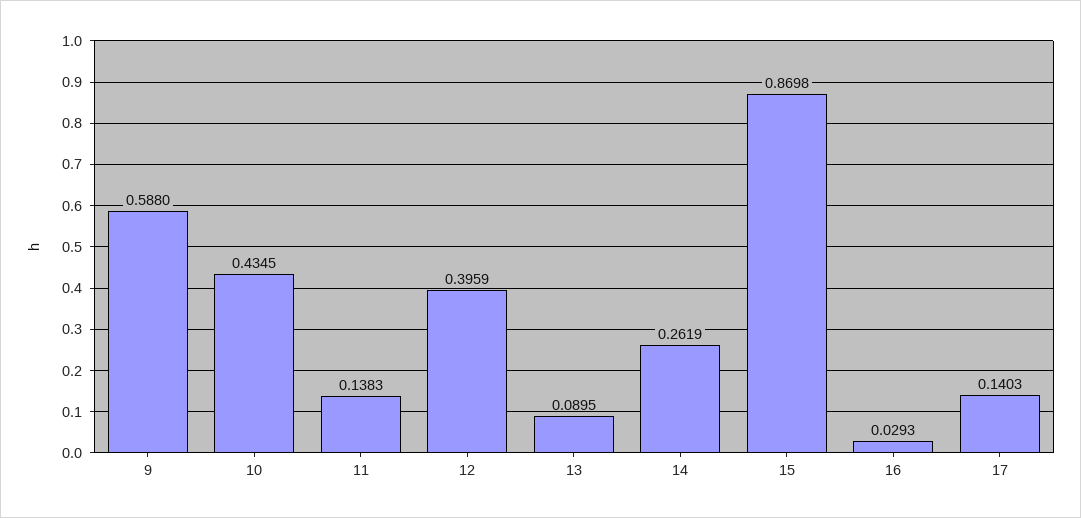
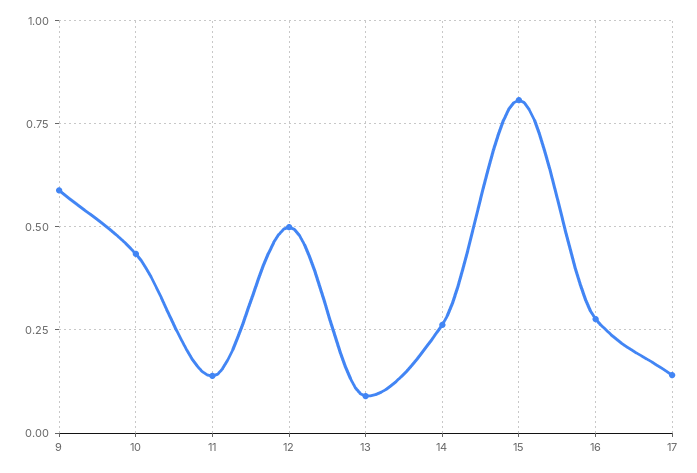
12: 0.3959 -> 0.5
15: 0.8698 -> 0.8
16: 0.0293 -> 0.275

